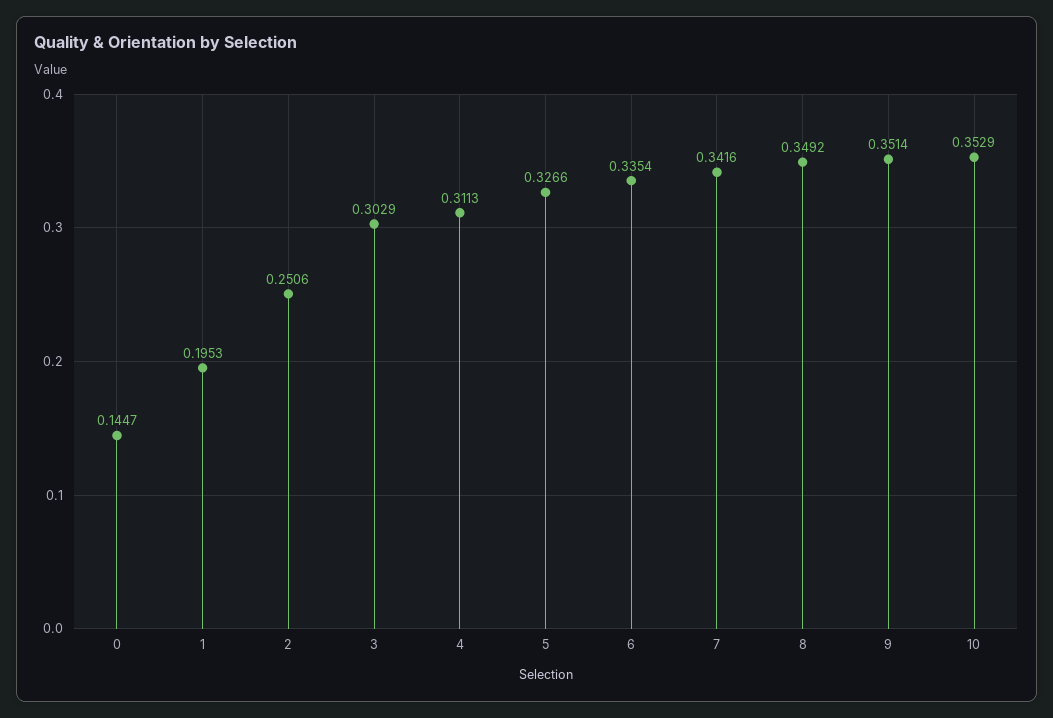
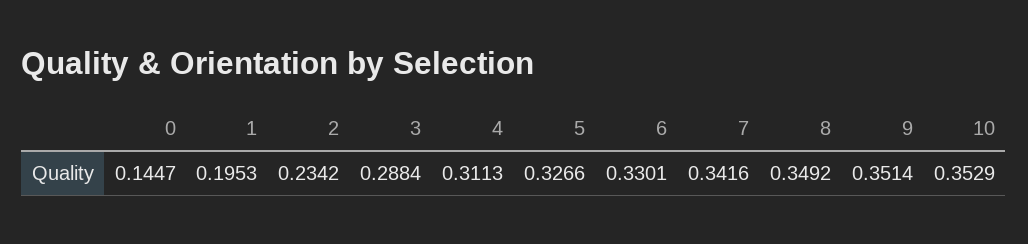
2: 0.2506 -> 0.2342
3: 0.3029 -> 0.2884
6: 0.3354 -> 0.3301

